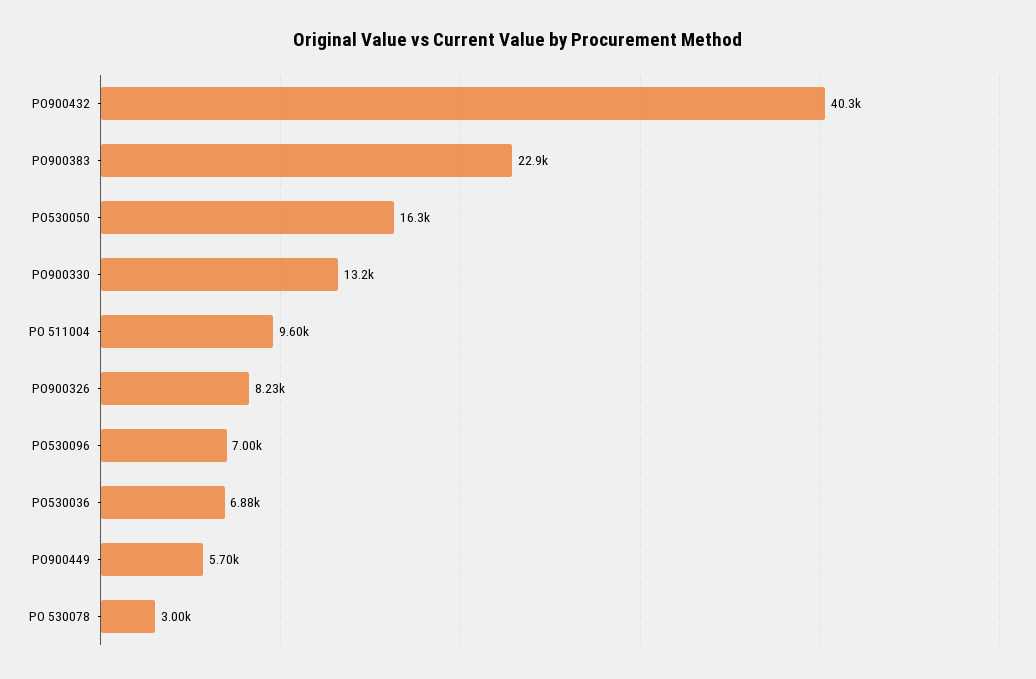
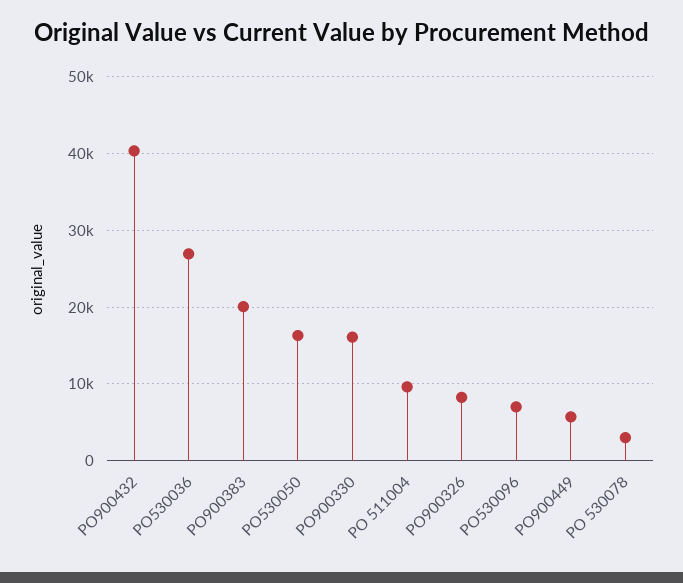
PO900383: 22900 -> 20000
PO900330: 13200 -> 16000
PO530036: 6880 -> 27000

